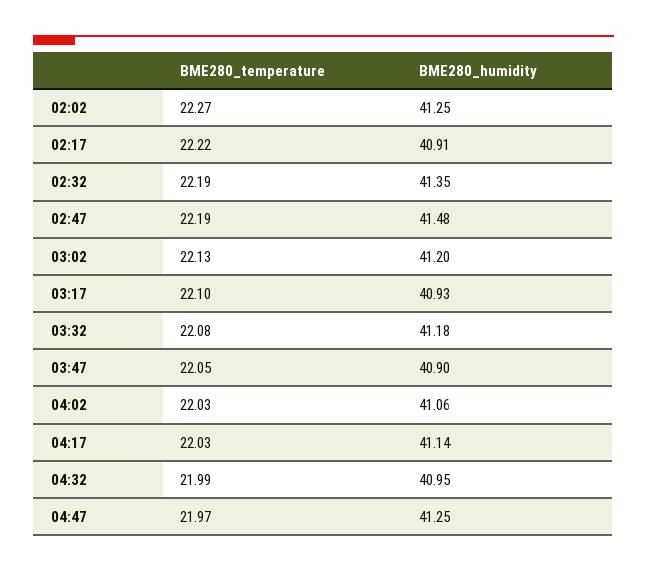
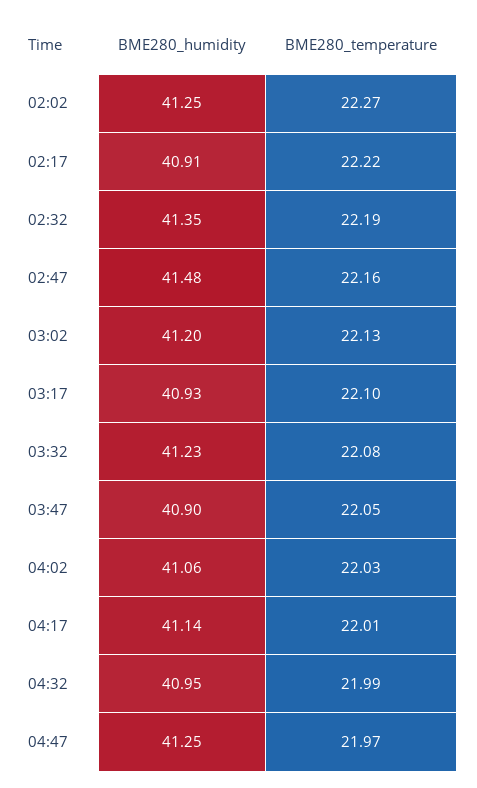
BME280_temperature, 02:47: 22.19 -> 22.16
BME280_humidity, 03:32: 41.18 -> 41.23
BME280_temperature, 04:17: 22.03 -> 22.01

